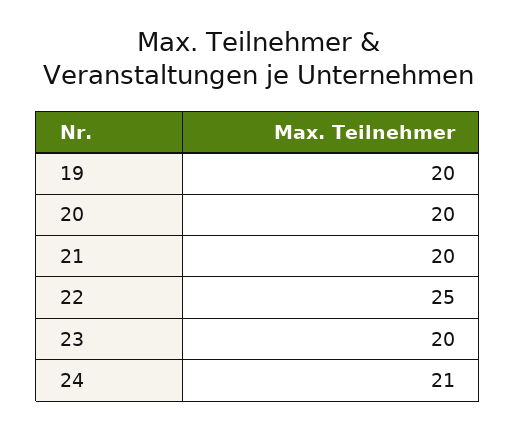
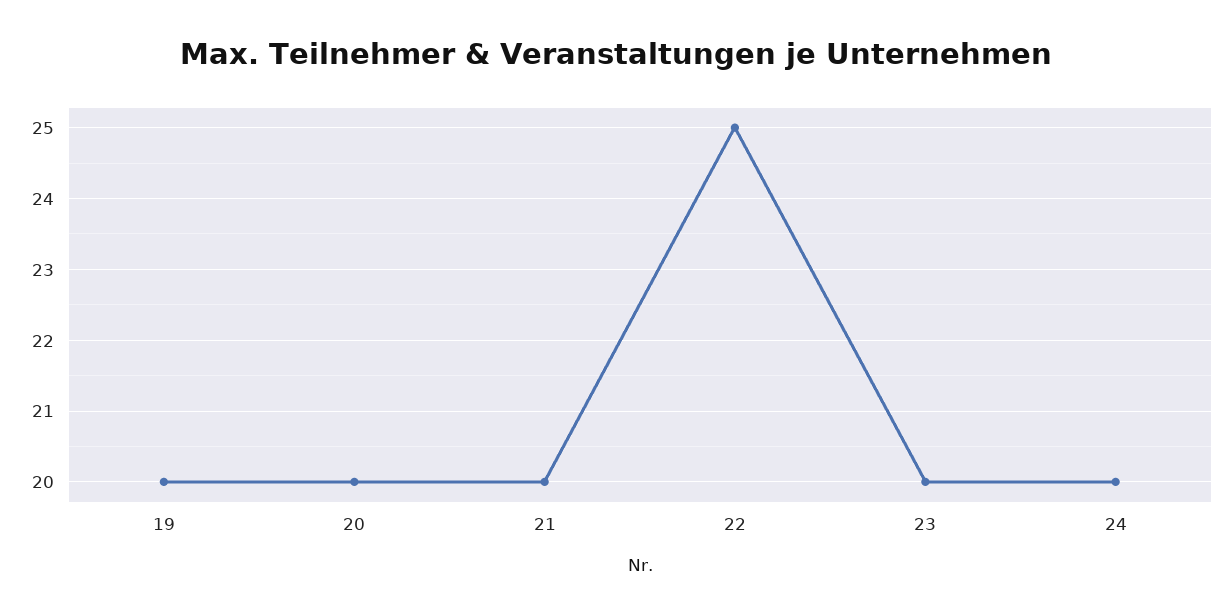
24: 21 -> 20

